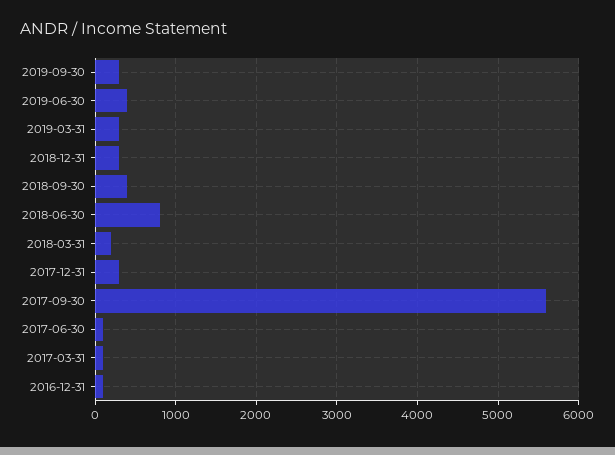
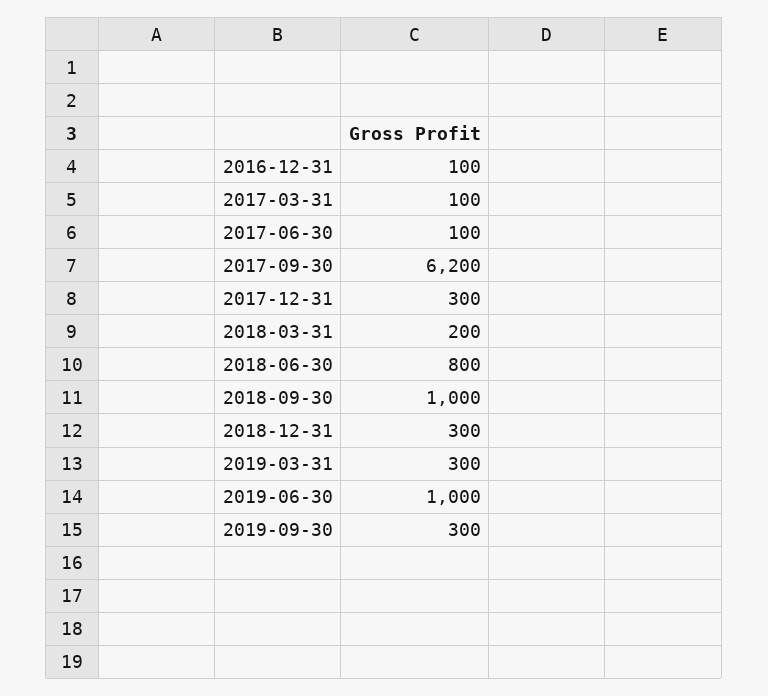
2019-06-30: 400 -> 1000
2018-09-30: 400 -> 1000
2017-09-30: 5600 -> 6200

